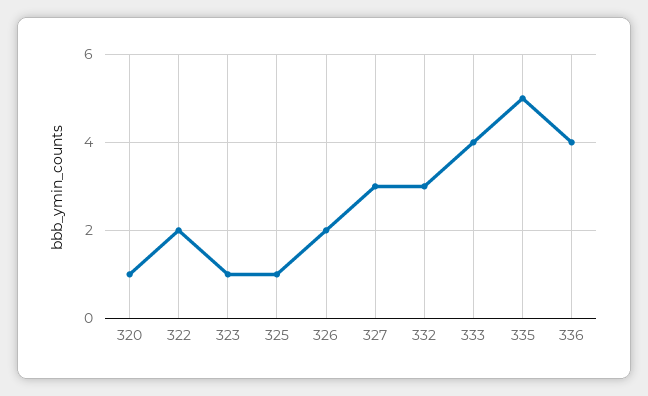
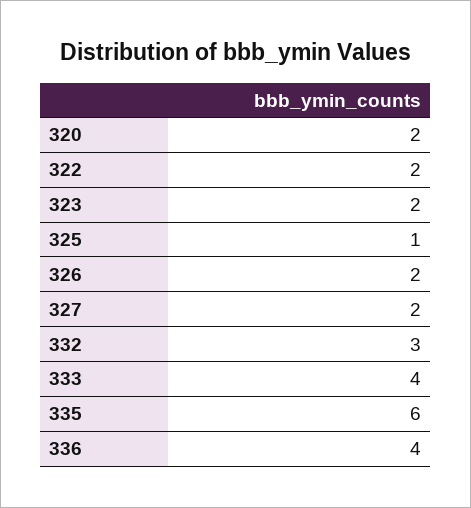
320: 1 -> 2
323: 1 -> 2
327: 3 -> 2
335: 5 -> 6

